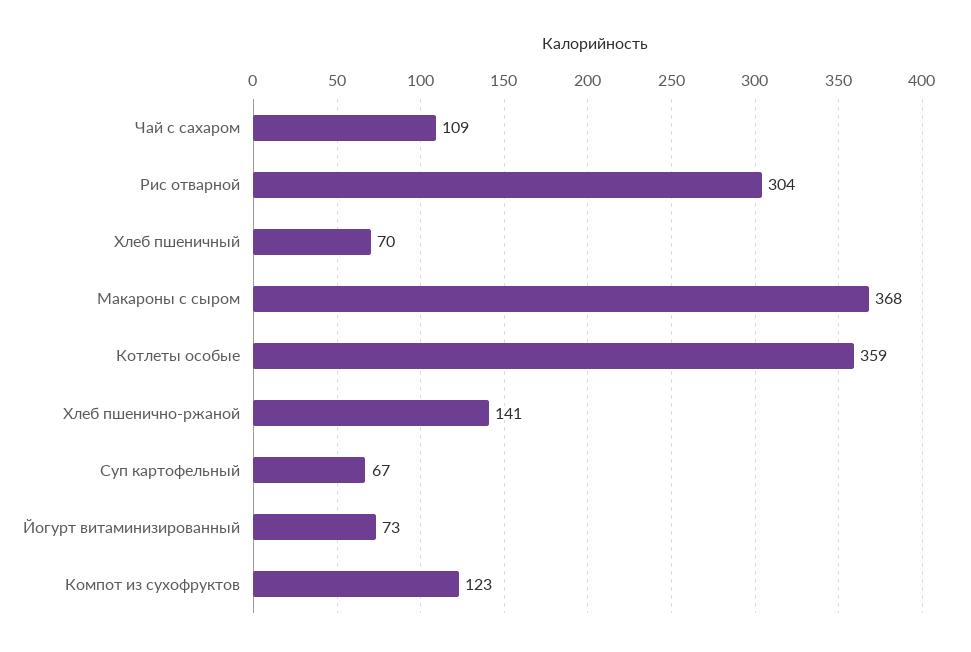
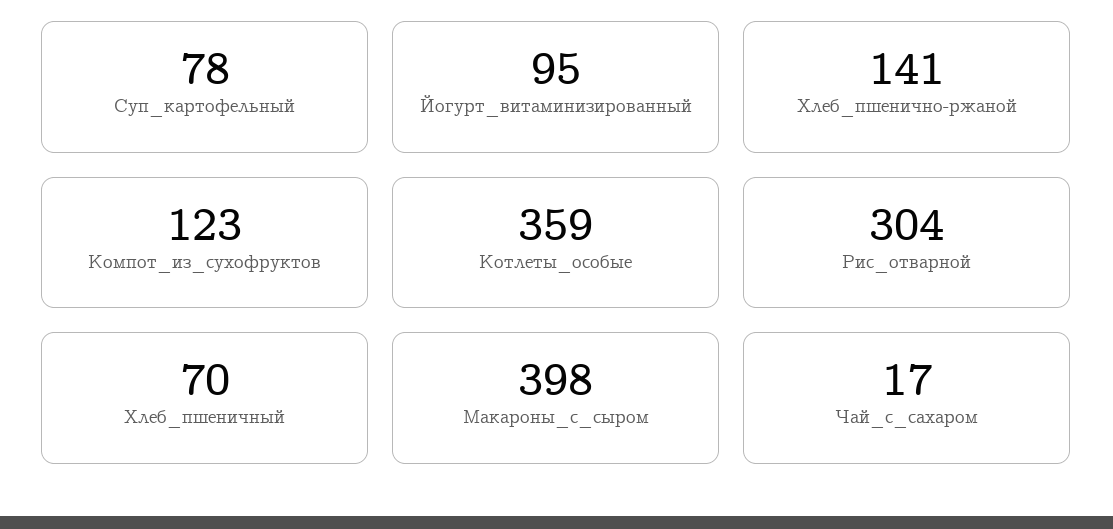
Чай с сахаром: 109 -> 17
Макароны с сыром: 368 -> 398
Суп картофельный: 67 -> 78
Йогурт витаминизированный: 73 -> 95

